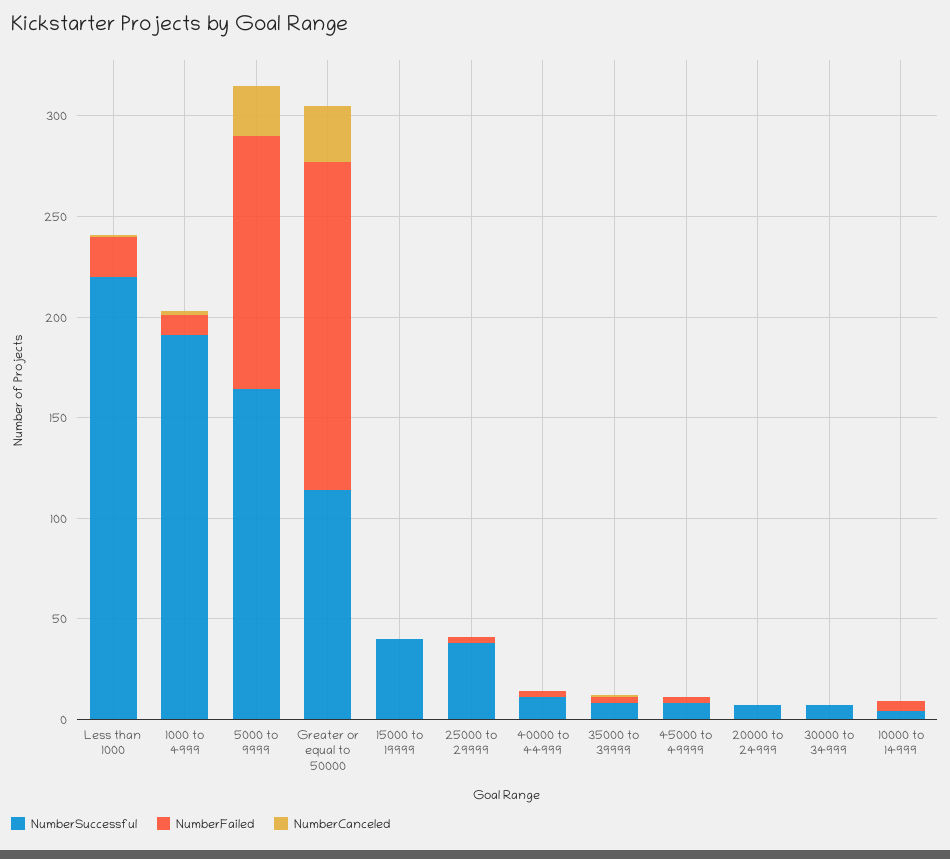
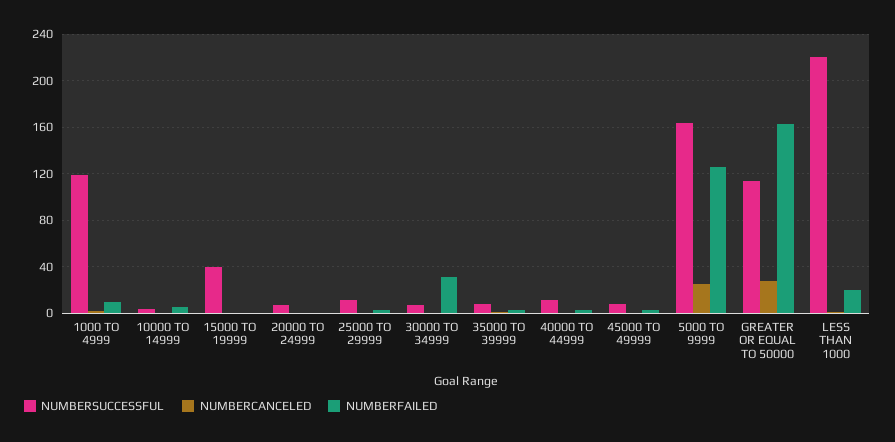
NumberSuccessful, 1000 to 4999: 190 -> 120
NumberSuccessful, 25000 to 29999: 40 -> 10
NumberFailed, 30000 to 34999: 0 -> 30

